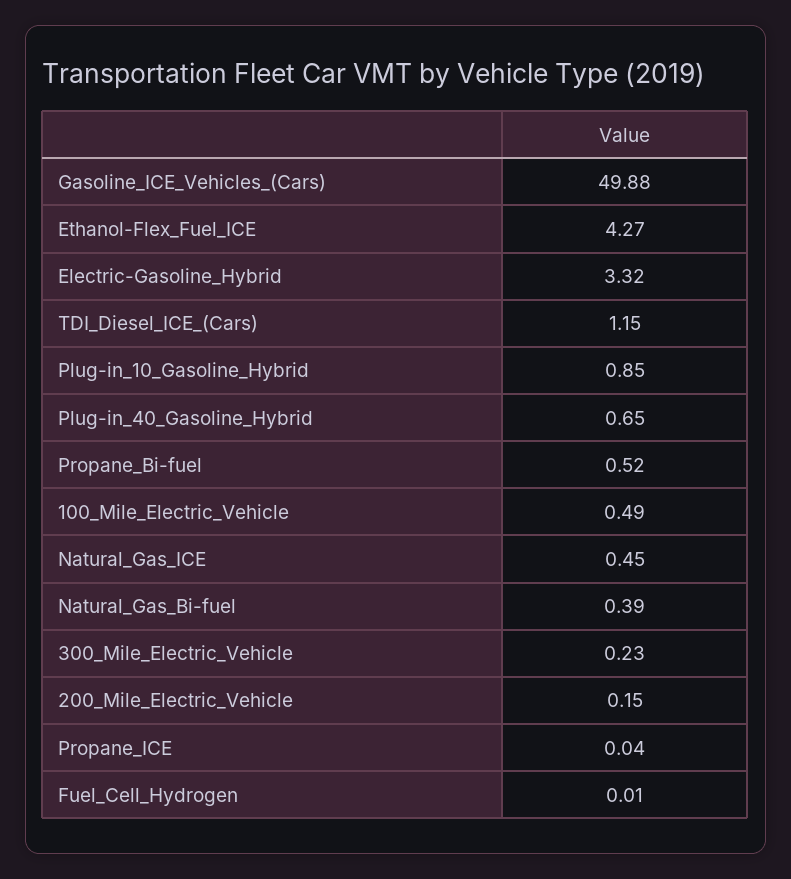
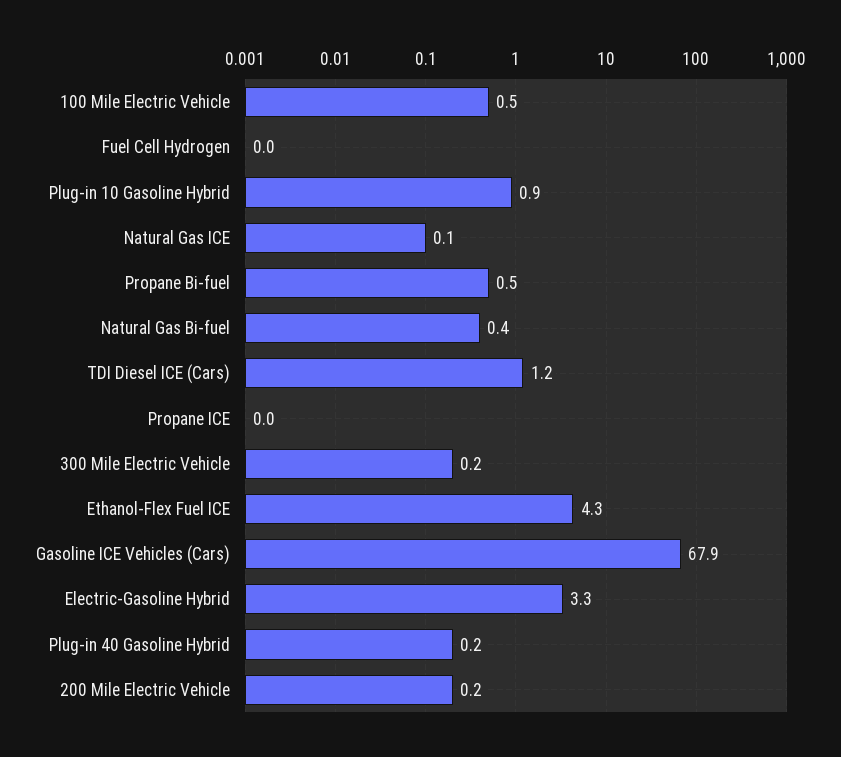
Gasoline_ICE_Vehicles_(Cars): 49.88 -> 67.9
Plug-in_40_Gasoline_Hybrid: 0.65 -> 0.2
Natural_Gas_ICE: 0.45 -> 0.1

